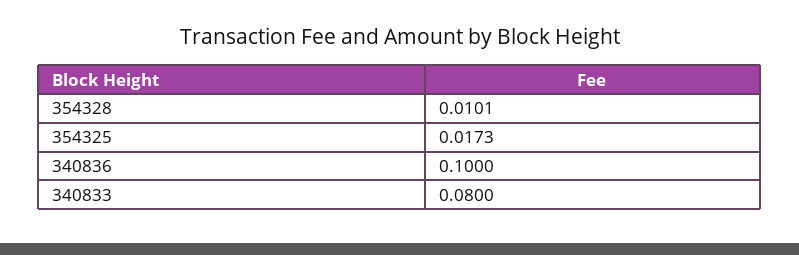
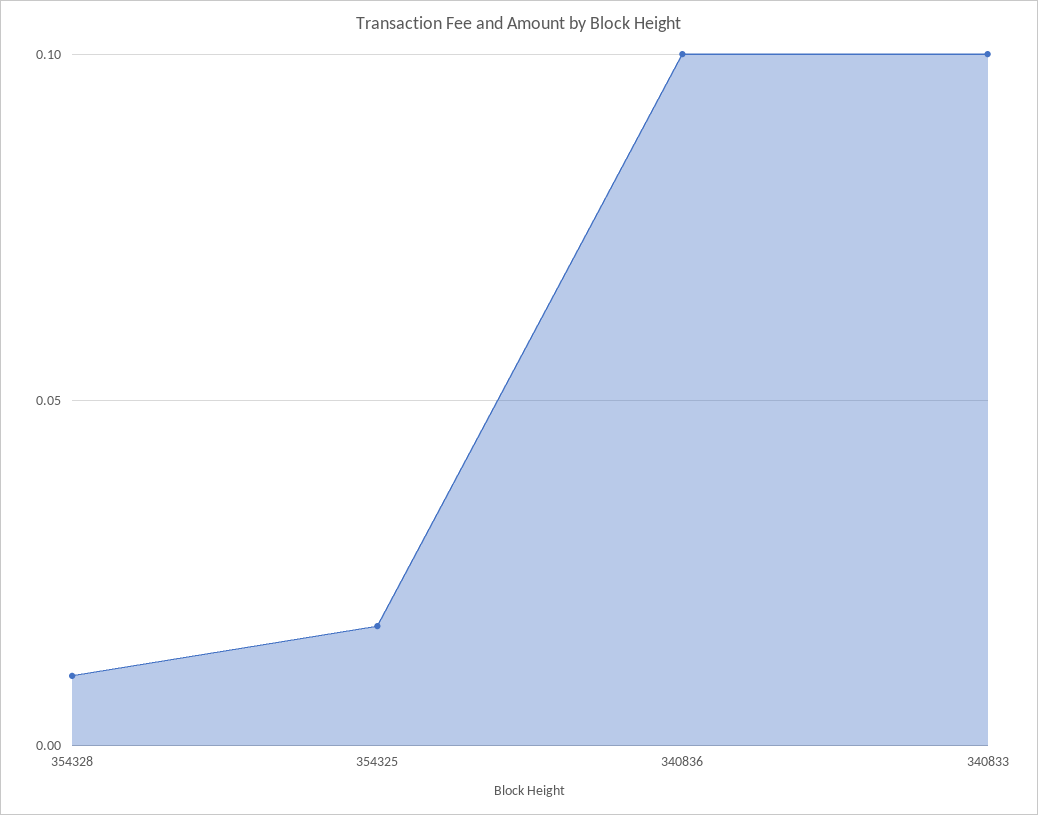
340833: 0.08 -> 0.1

